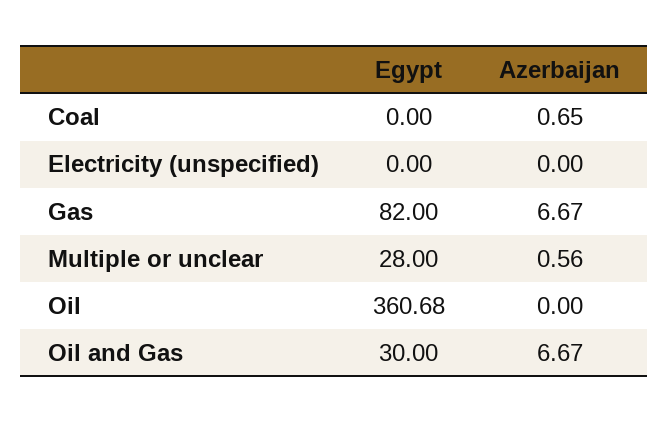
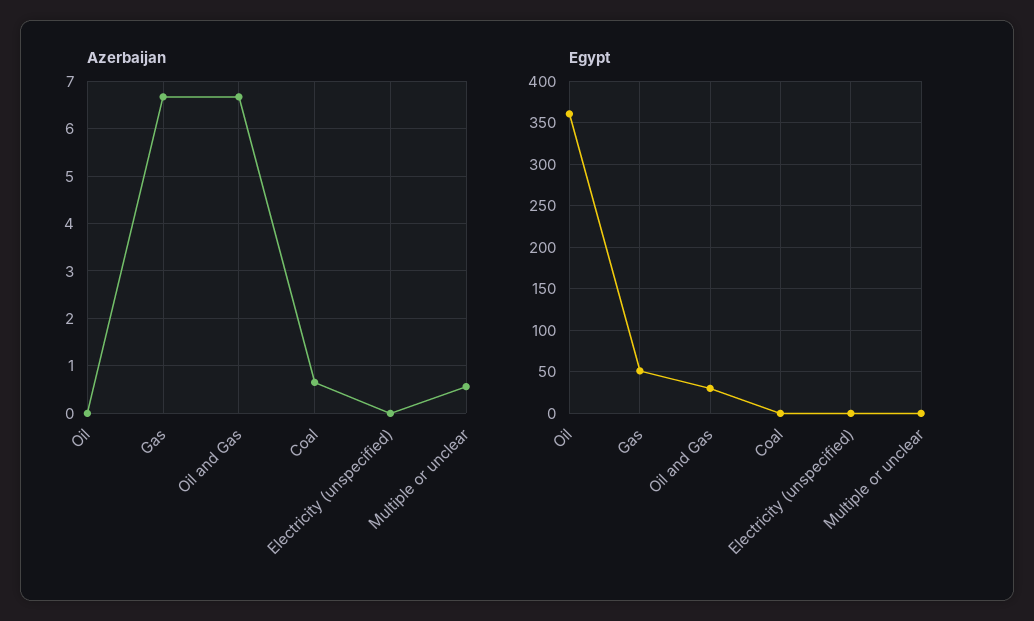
Egypt, Gas: 82 -> 50
Egypt, Multiple or unclear: 28 -> 0

